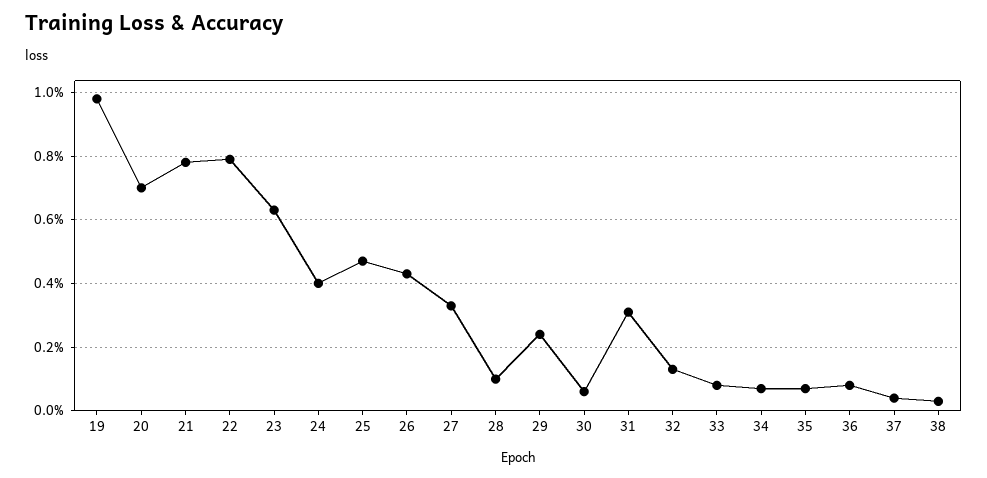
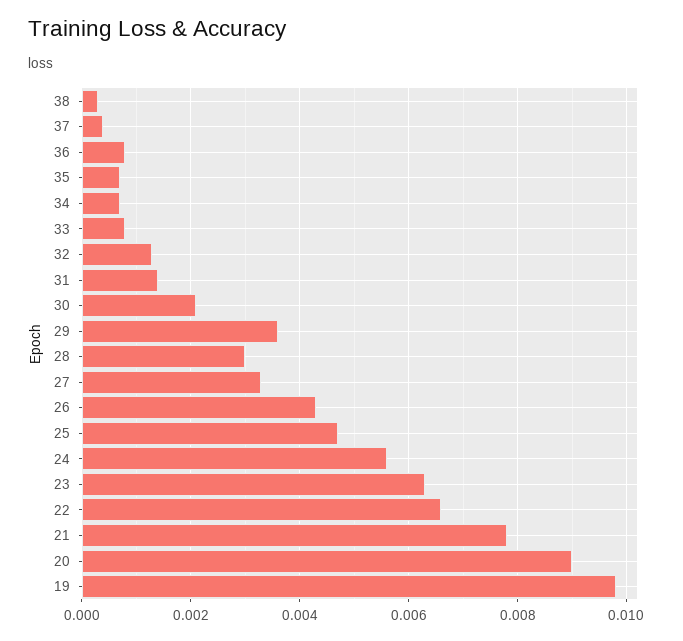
20: 0.007 -> 0.009
22: 0.008 -> 0.0065
24: 0.004 -> 0.0055
28: 0.001 -> 0.003
29: 0.0025 -> 0.0035
30: 0.0005 -> 0.002
31: 0.003 -> 0.0015

